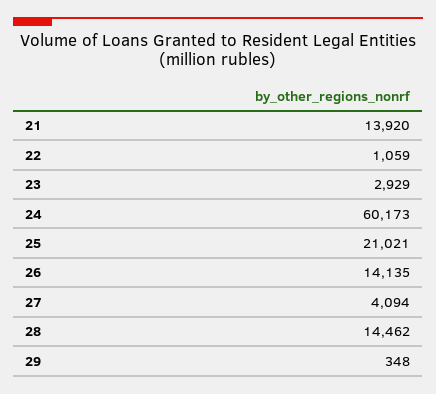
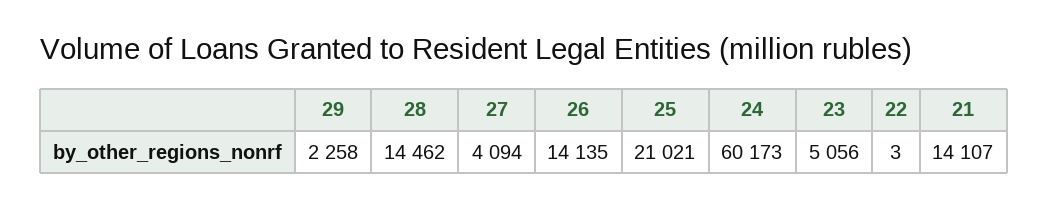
21: 13920 -> 14107
22: 1059 -> 3
23: 2929 -> 5056
29: 348 -> 2258

